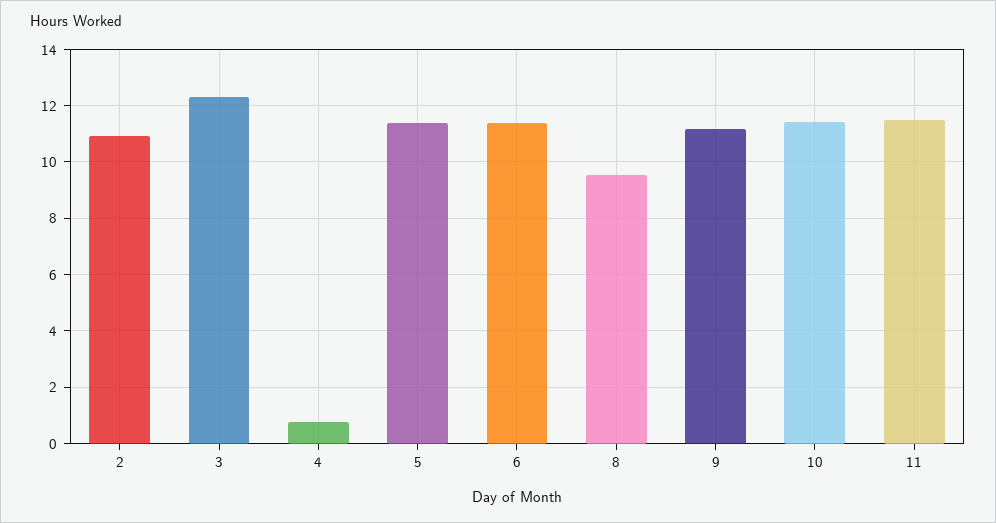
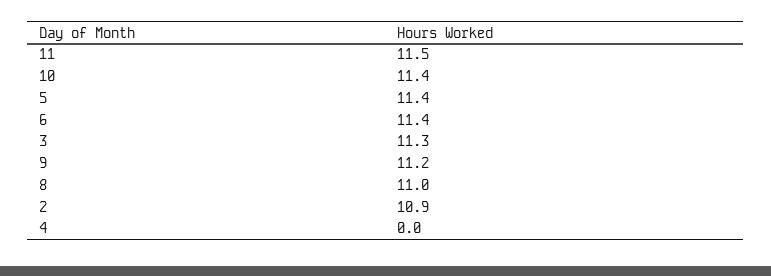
3: 12.25 -> 11.3
4: 0.75 -> 0
8: 9.5 -> 11

